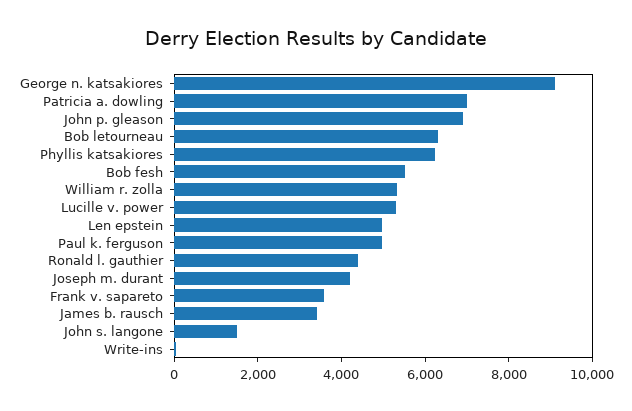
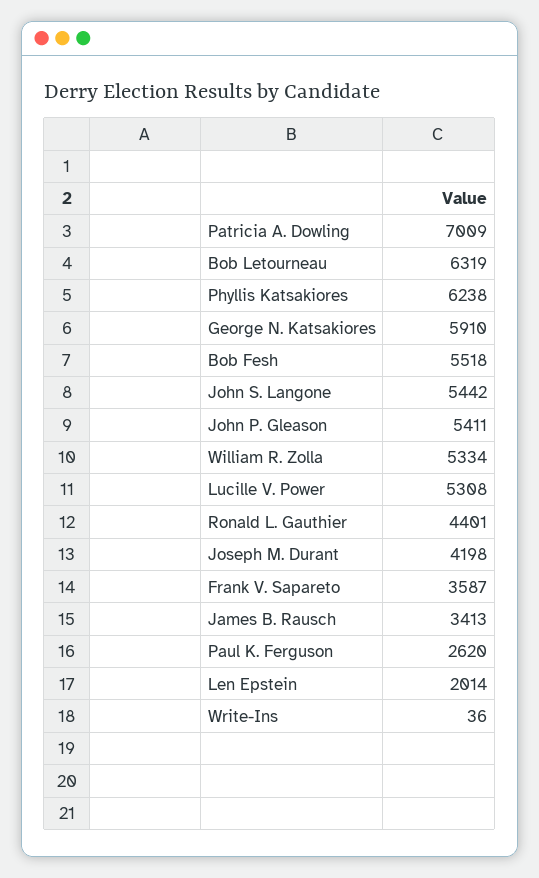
George n. katsakiores: 9000 -> 5910
John p. gleason: 7000 -> 5411
Len epstein: 5000 -> 2014
Paul k. ferguson: 5000 -> 2620
John s. langone: 1500 -> 5442

